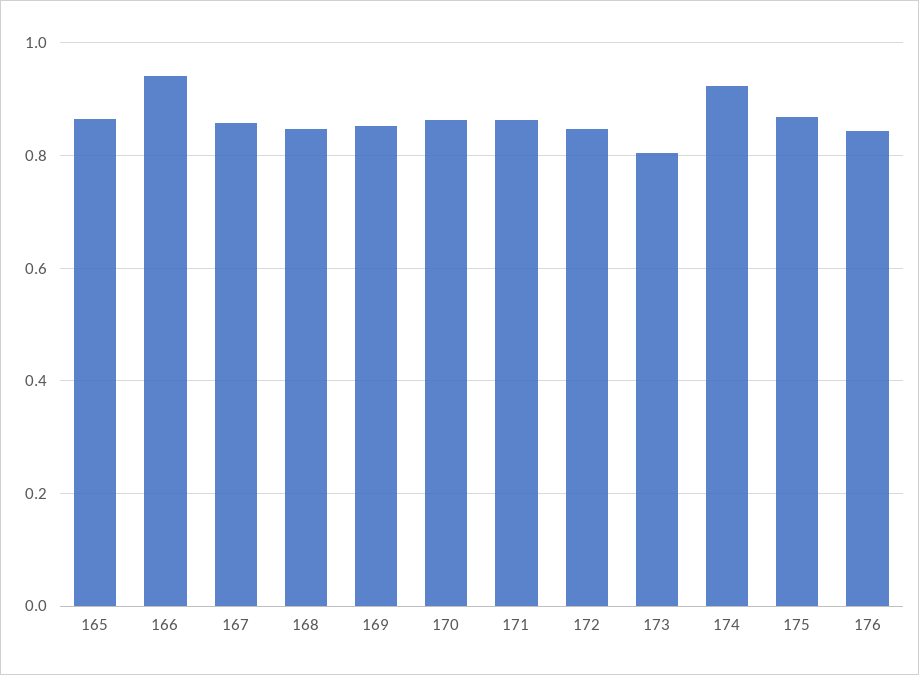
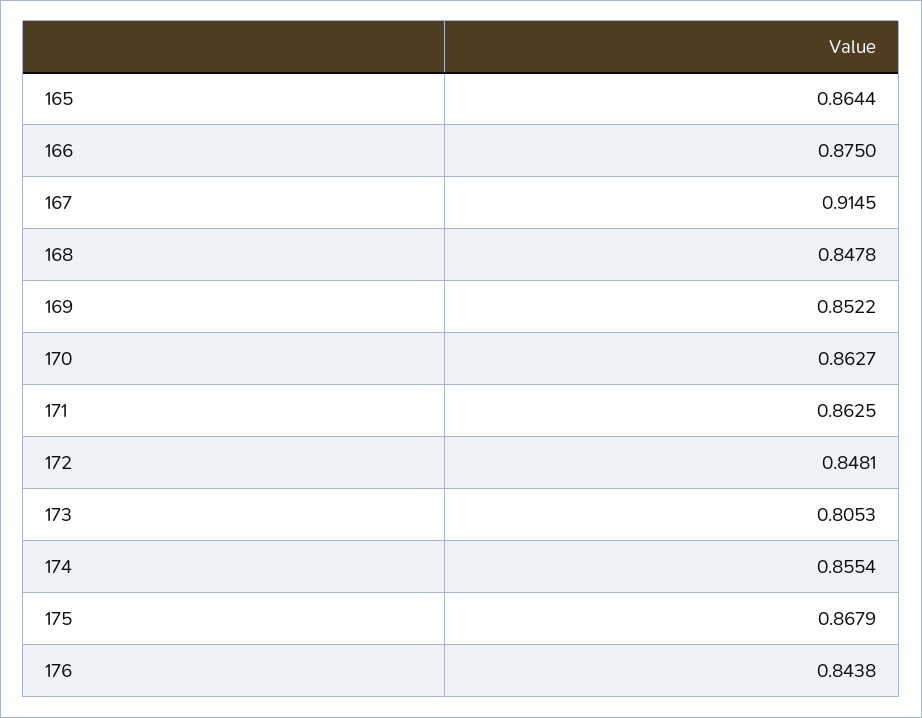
166: 0.94 -> 0.875
167: 0.86 -> 0.9145
174: 0.92 -> 0.8554

